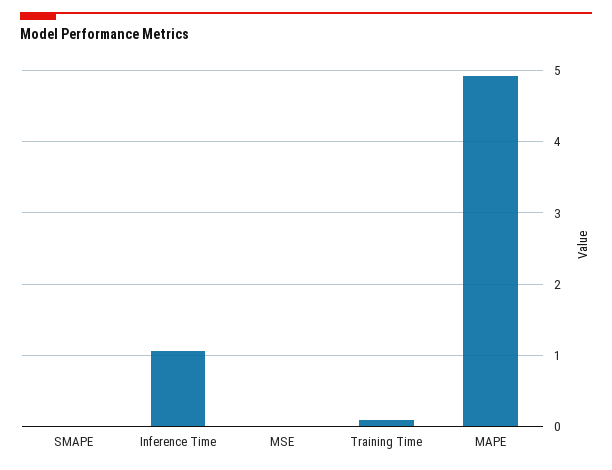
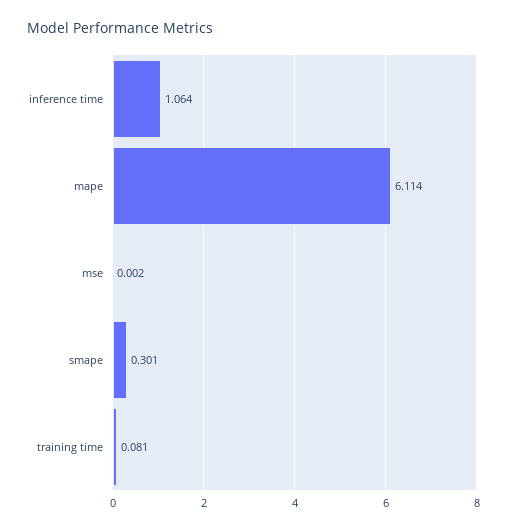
SMAPE: 0 -> 0.301
MAPE: 4.9 -> 6.114

